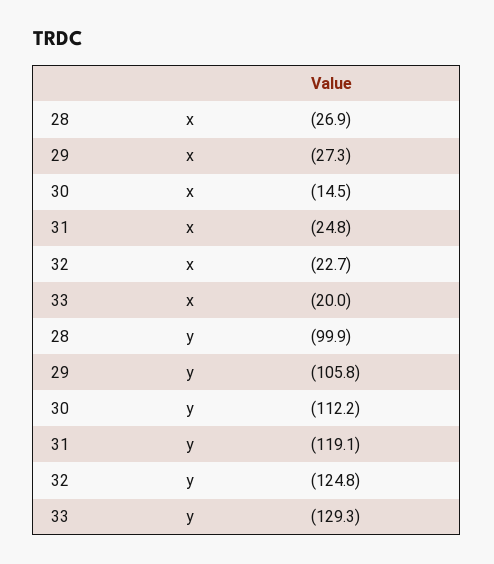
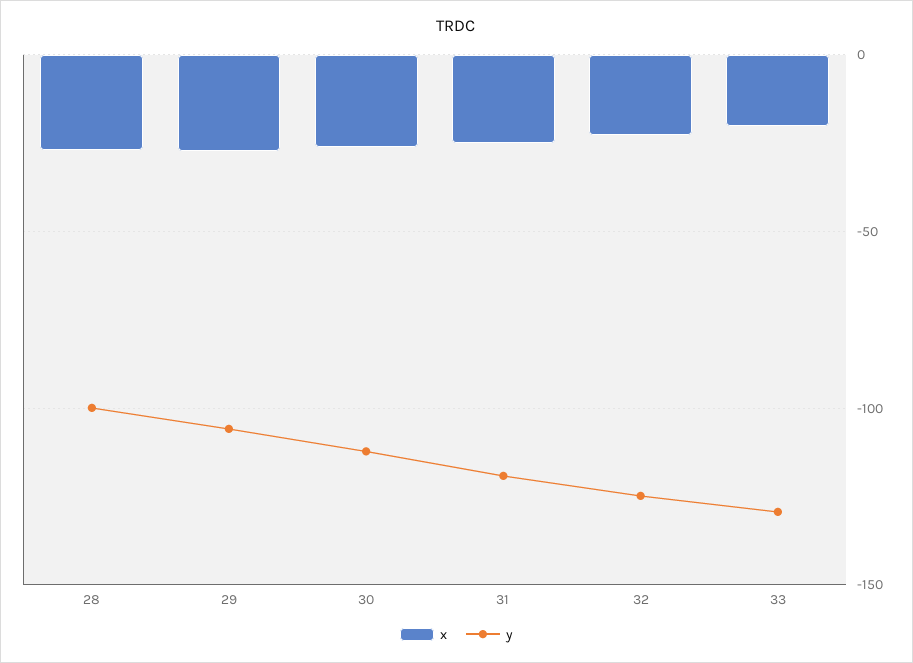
x, 30: -14.5 -> -25

